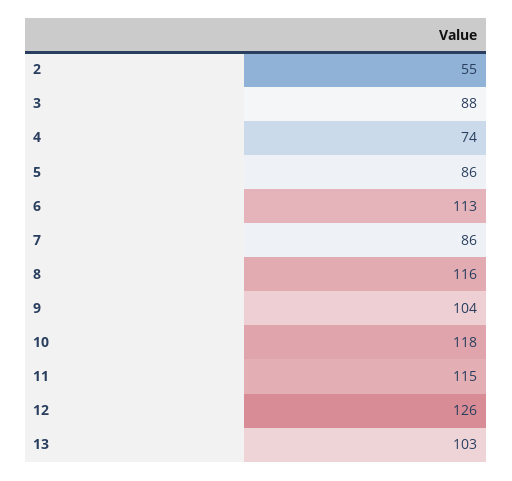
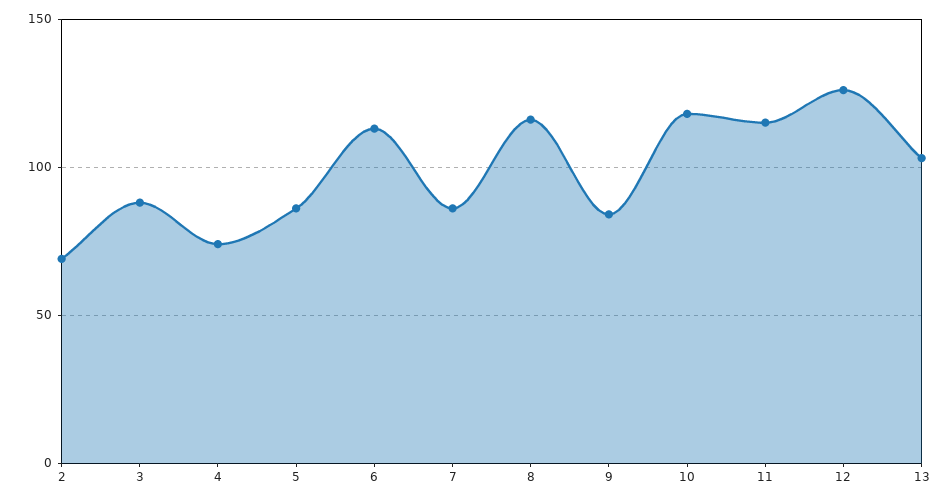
2: 55 -> 70
9: 104 -> 85

